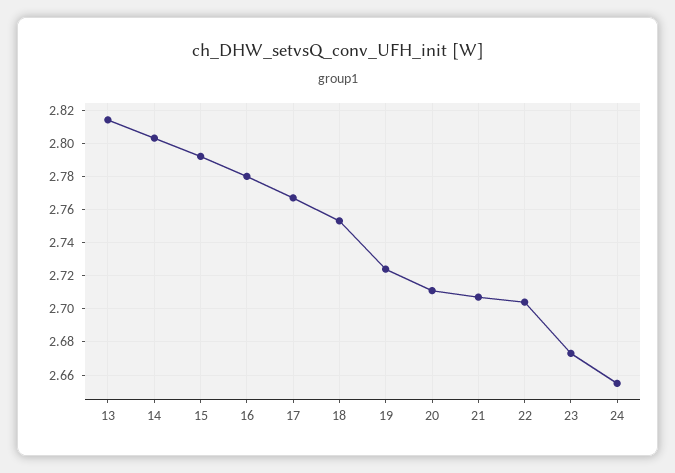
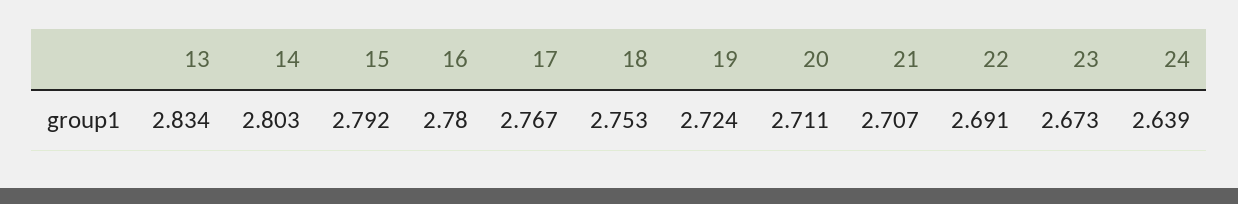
13: 2.815 -> 2.834
22: 2.705 -> 2.691
24: 2.655 -> 2.639

